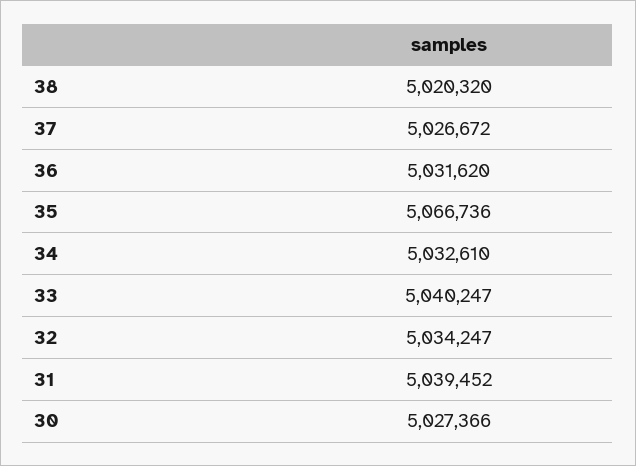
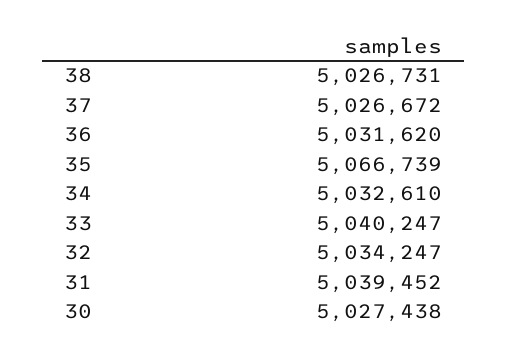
38: 5020320 -> 5026731
35: 5066736 -> 5066739
30: 5027366 -> 5027438

